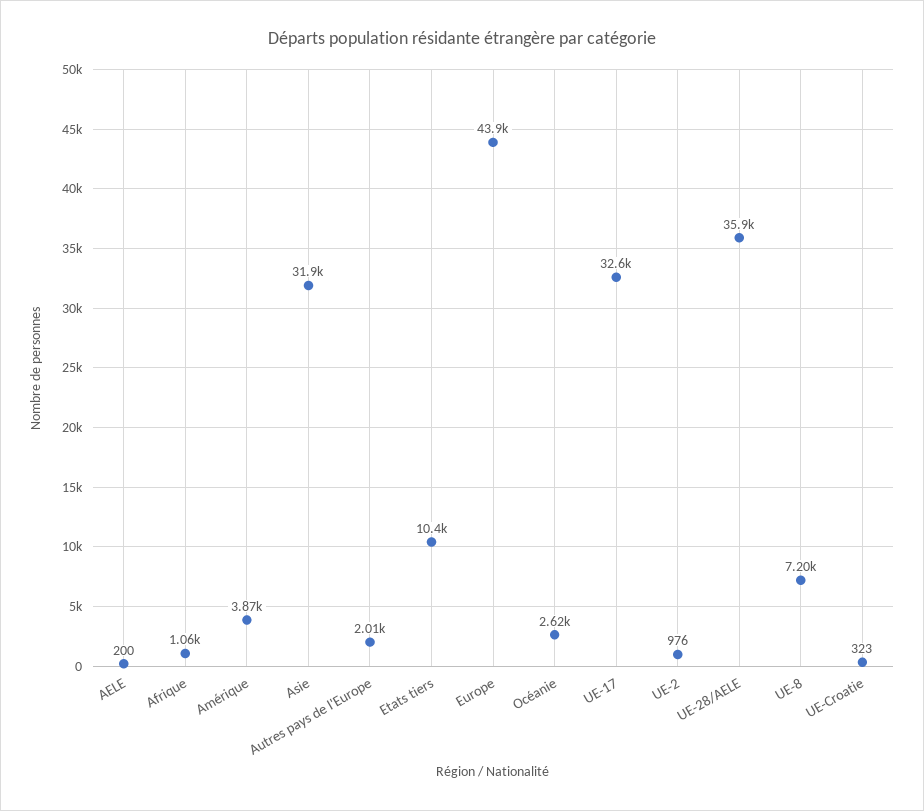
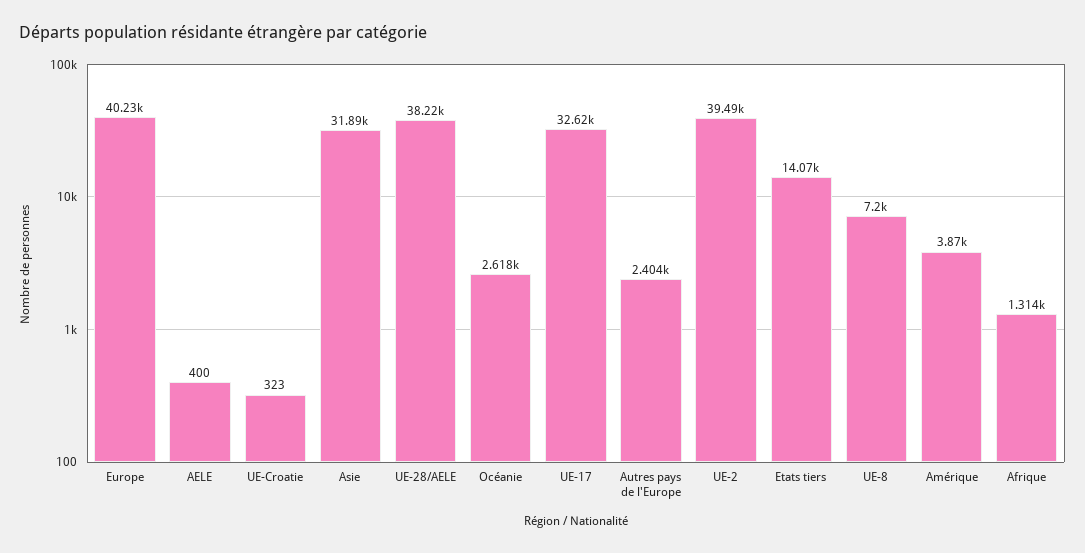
AELE: 200 -> 400
Afrique: 1060 -> 1314
Autres pays de l'Europe: 2010 -> 2404
Etats tiers: 10400 -> 14070
Europe: 43900 -> 40230
UE-2: 976 -> 39490
UE-28/AELE: 35900 -> 38220

